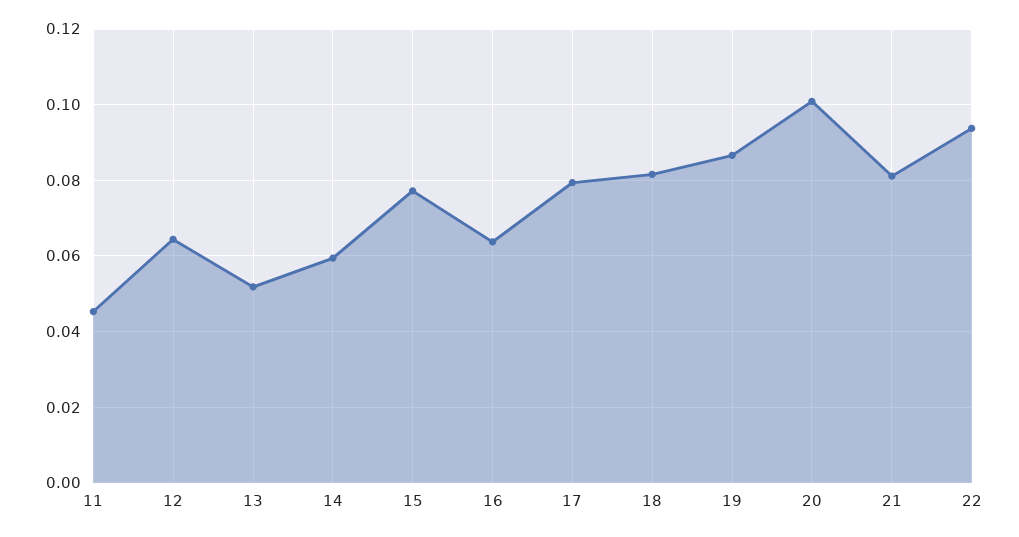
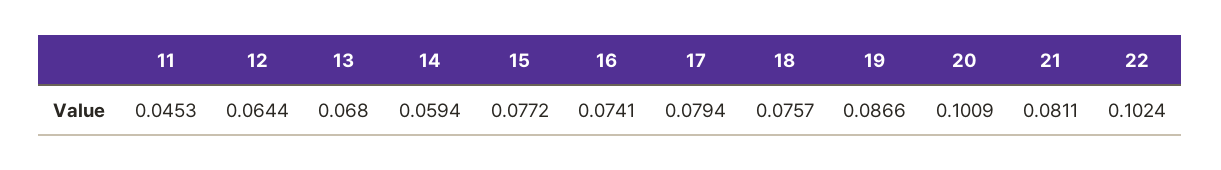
13: 0.052 -> 0.068
16: 0.064 -> 0.0741
18: 0.082 -> 0.0757
22: 0.094 -> 0.1024

